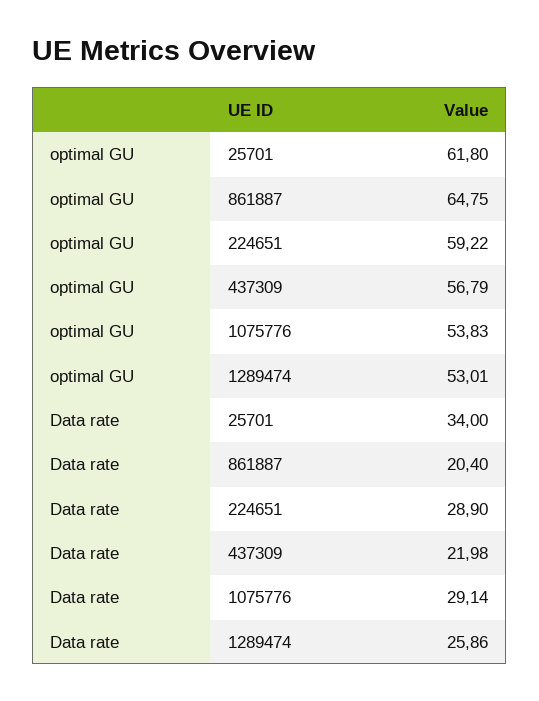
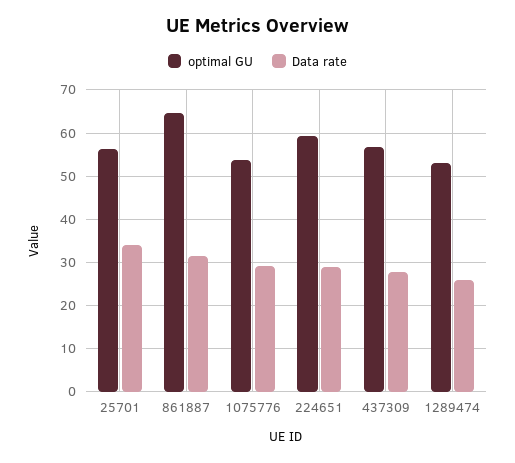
optimal GU, 25701: 61.8 -> 56
Data rate, 861887: 20.4 -> 32
Data rate, 437309: 21.98 -> 28

